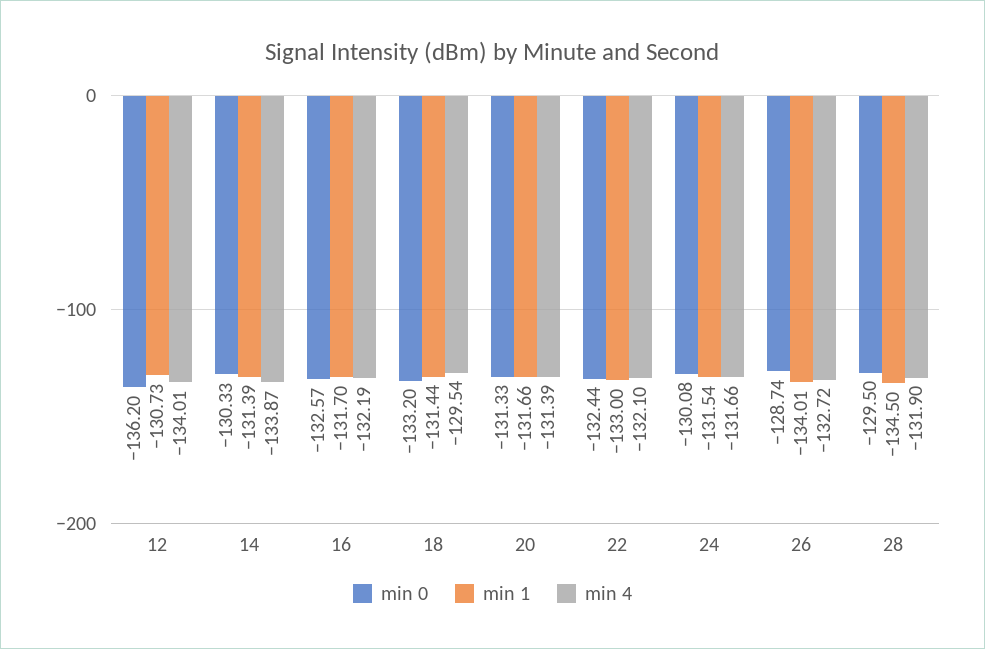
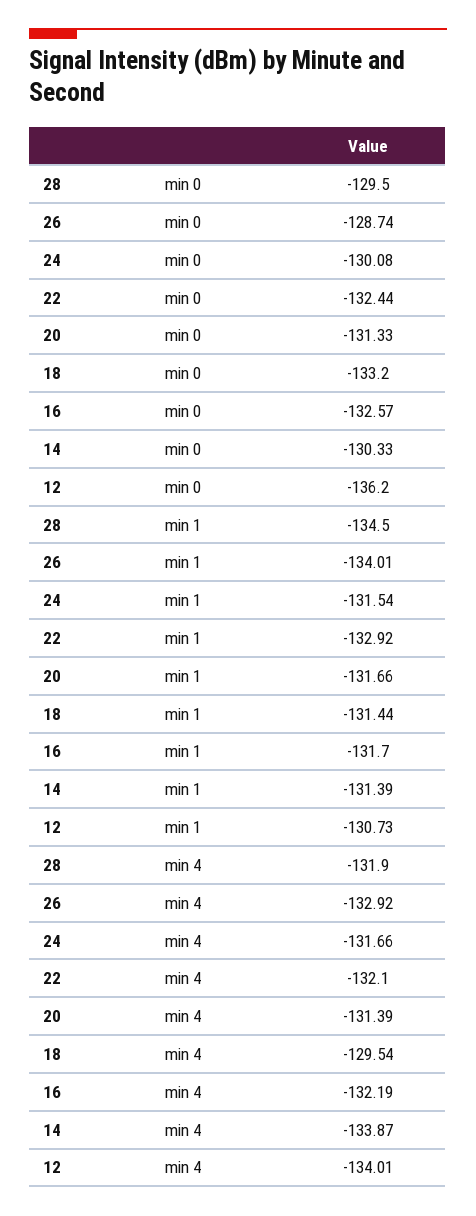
min 1, 22: -133 -> -132.92
min 4, 26: -132.72 -> -132.92

